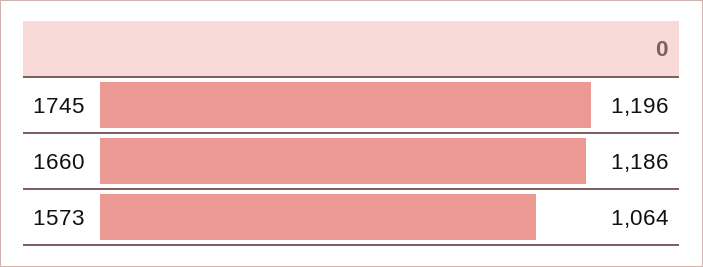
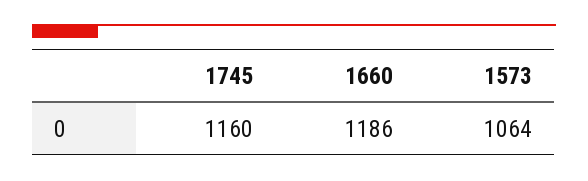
1745: 1196 -> 1160

